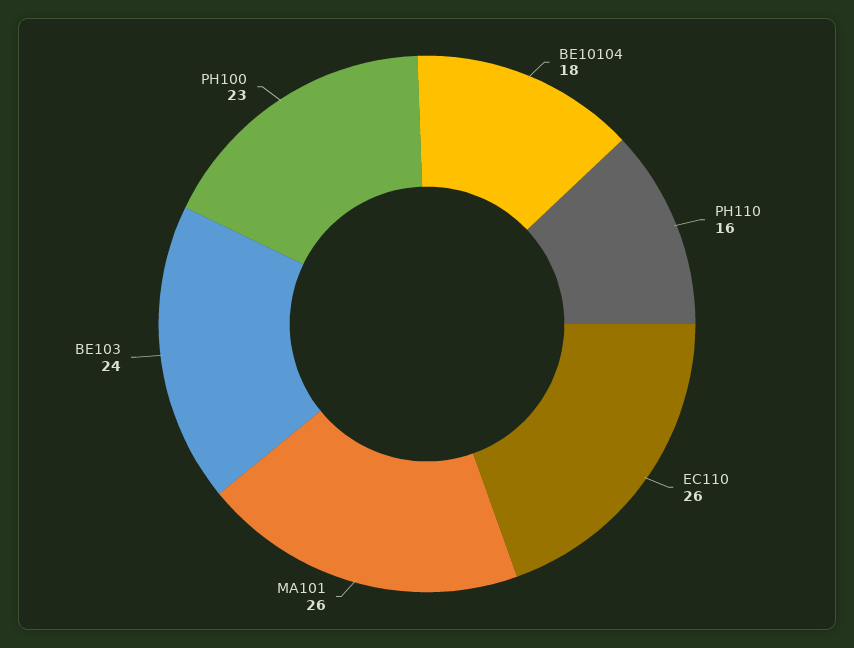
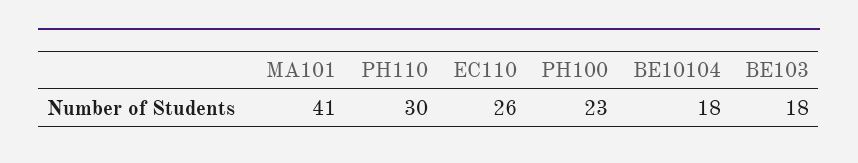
PH110: 16 -> 30
MA101: 26 -> 41
BE103: 24 -> 18

